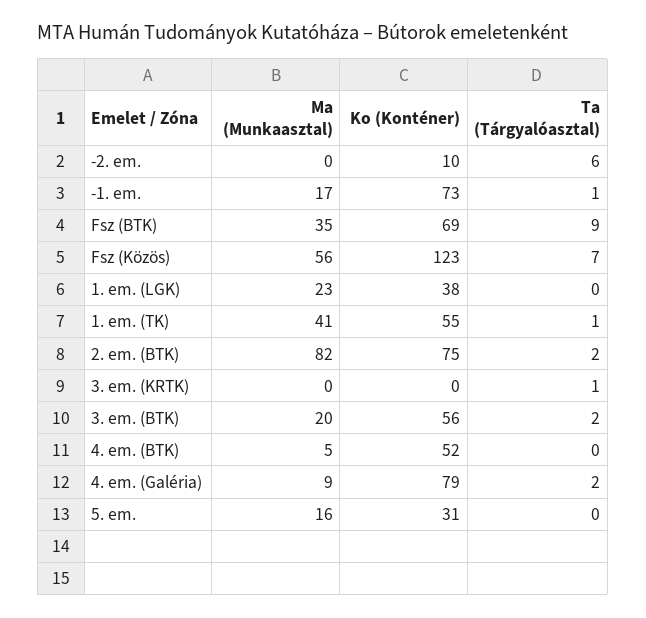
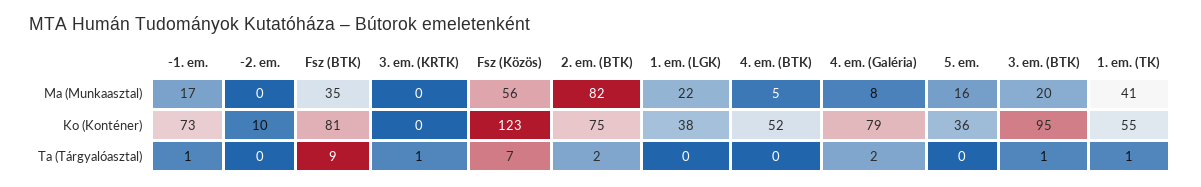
Ta (Tárgyalóasztal), -2. em.: 6 -> 0
Ko (Konténer), Fsz (BTK): 69 -> 81
Ma (Munkaasztal), 1. em. (LGK): 23 -> 22
Ko (Konténer), 3. em. (BTK): 56 -> 95
Ta (Tárgyalóasztal), 3. em. (BTK): 2 -> 1
Ma (Munkaasztal), 4. em. (Galéria): 9 -> 8
Ko (Konténer), 5. em.: 31 -> 36

